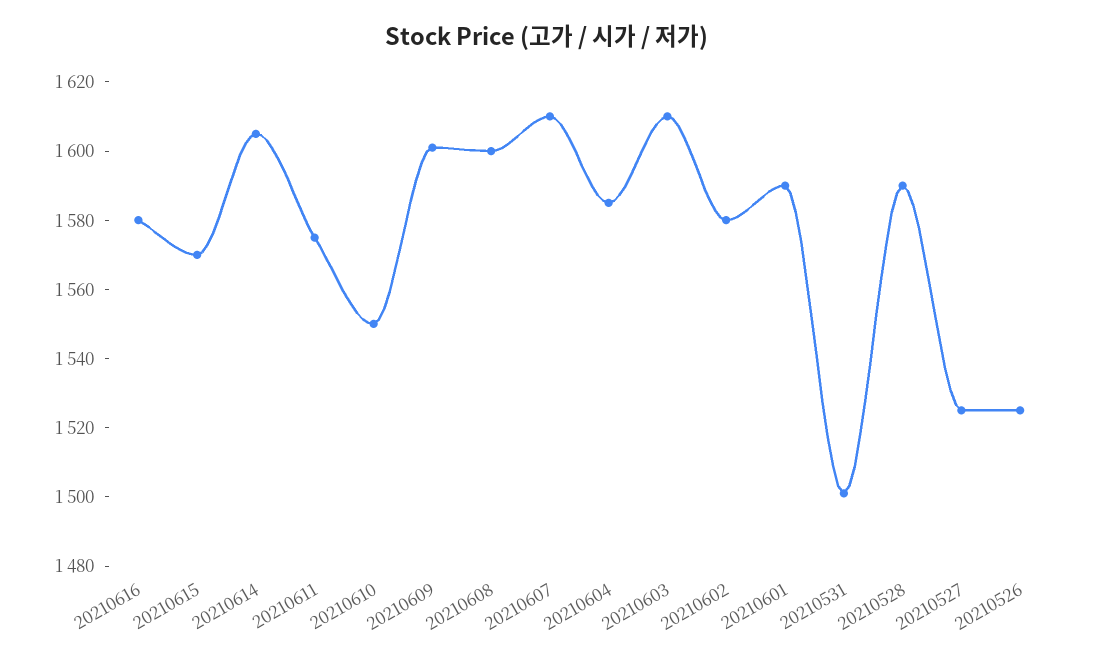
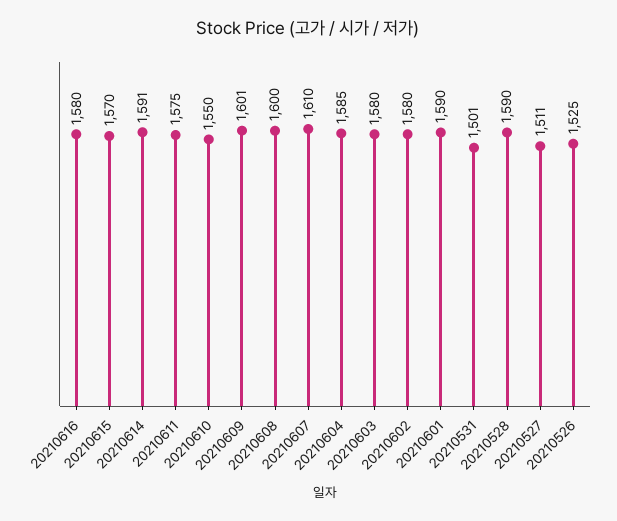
20210614: 1605 -> 1591
20210603: 1610 -> 1580
20210527: 1525 -> 1511

